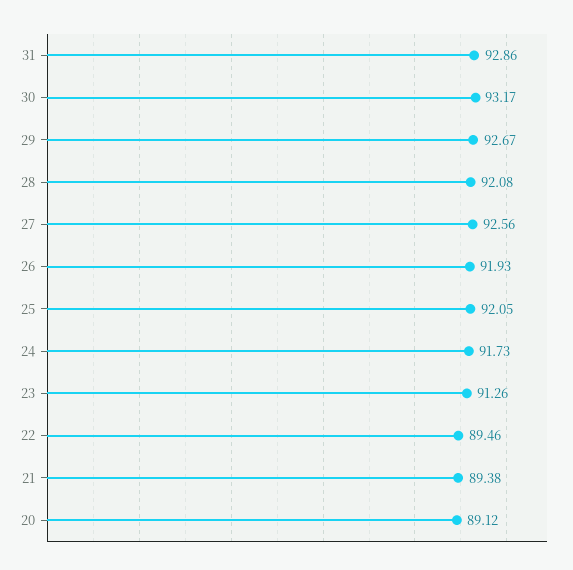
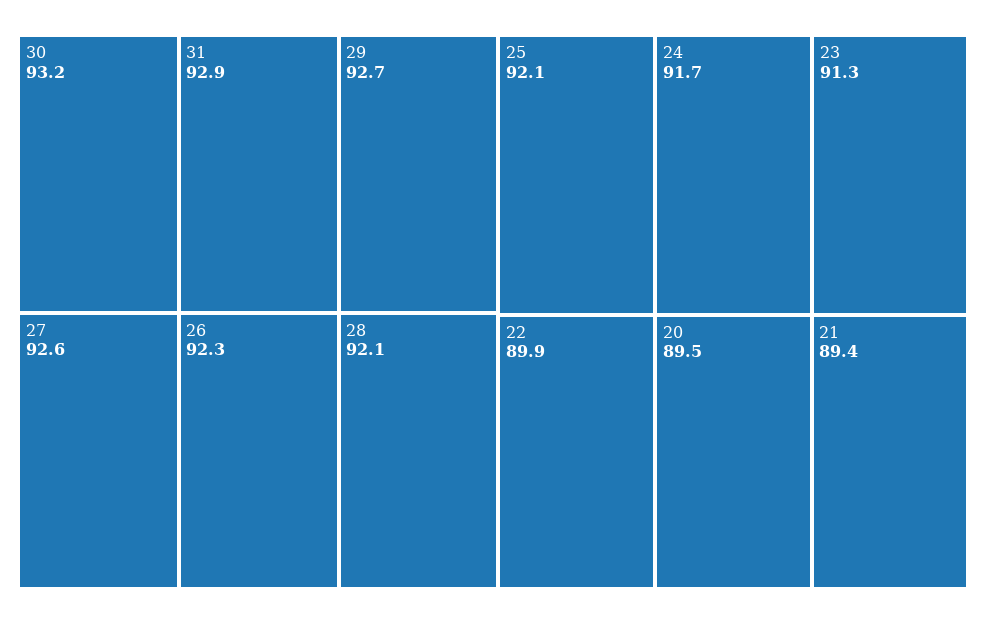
26: 91.93 -> 92.3
22: 89.46 -> 89.9
20: 89.12 -> 89.5

